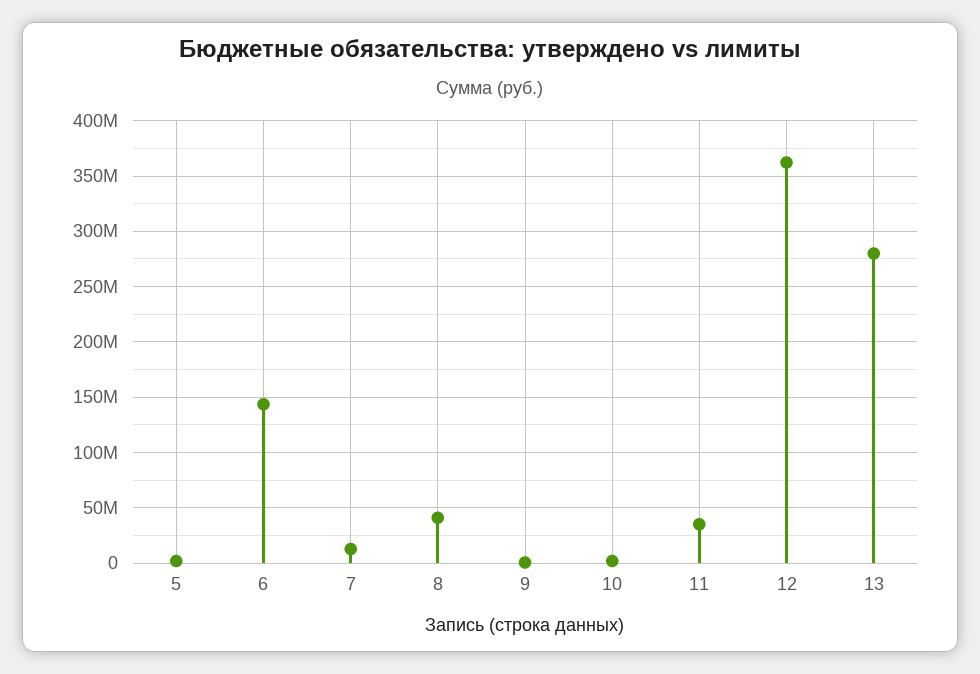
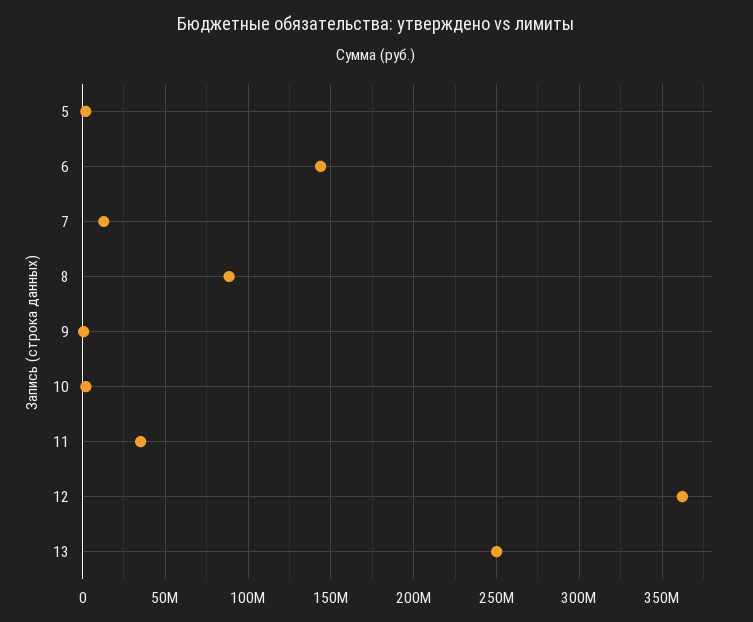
8: 40000000 -> 90000000
13: 280000000 -> 250000000

